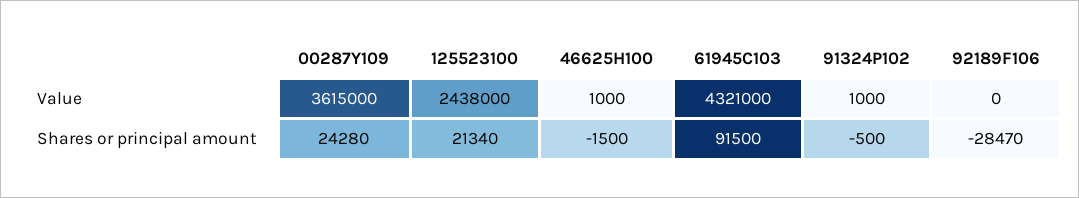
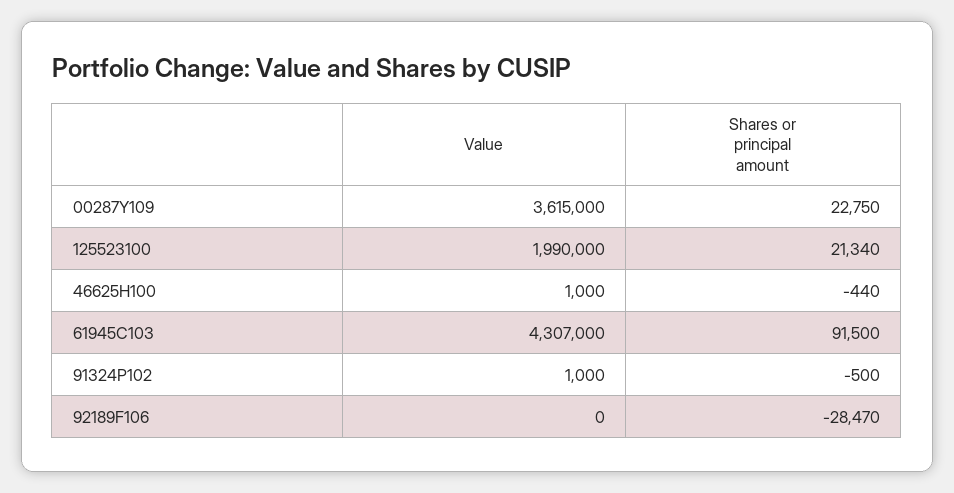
125523100, Value: 2438000 -> 1990000
61945C103, Value: 4321000 -> 4307000
00287Y109, Shares or principal amount: 24280 -> 22750
46625H100, Shares or principal amount: -1500 -> -440

